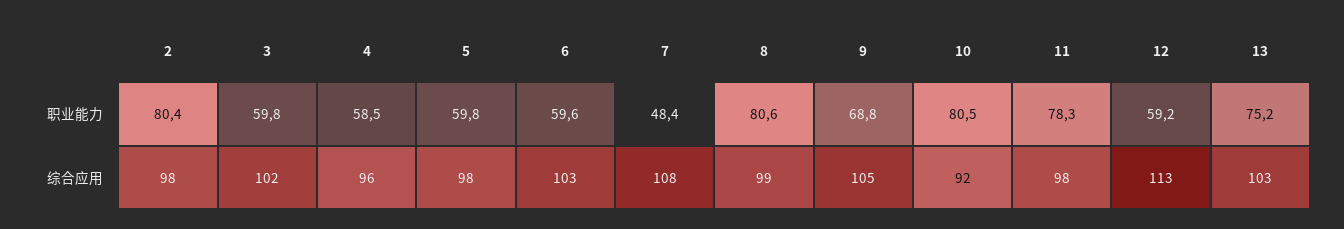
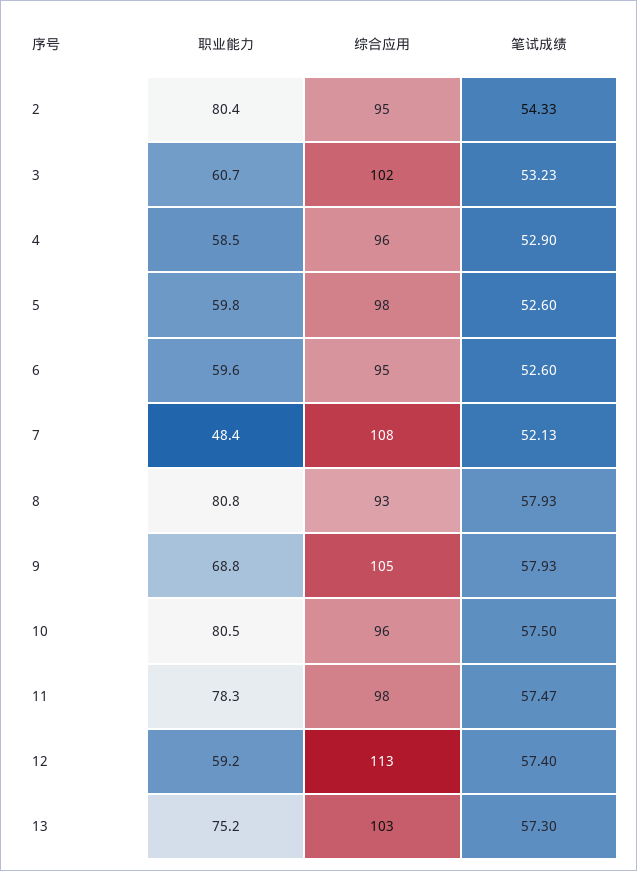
3, 职业能力: 59.8 -> 60.7
8, 职业能力: 80.6 -> 80.8
2, 综合应用: 98 -> 95
6, 综合应用: 103 -> 95
8, 综合应用: 99 -> 93
10, 综合应用: 92 -> 96
2, 笔试成绩: none -> 54.33
3, 笔试成绩: none -> 53.23
4, 笔试成绩: none -> 52.9
5, 笔试成绩: none -> 52.6
6, 笔试成绩: none -> 52.6
7, 笔试成绩: none -> 52.13
8, 笔试成绩: none -> 57.93
9, 笔试成绩: none -> 57.93
10, 笔试成绩: none -> 57.5
11, 笔试成绩: none -> 57.47
12, 笔试成绩: none -> 57.4
13, 笔试成绩: none -> 57.3

